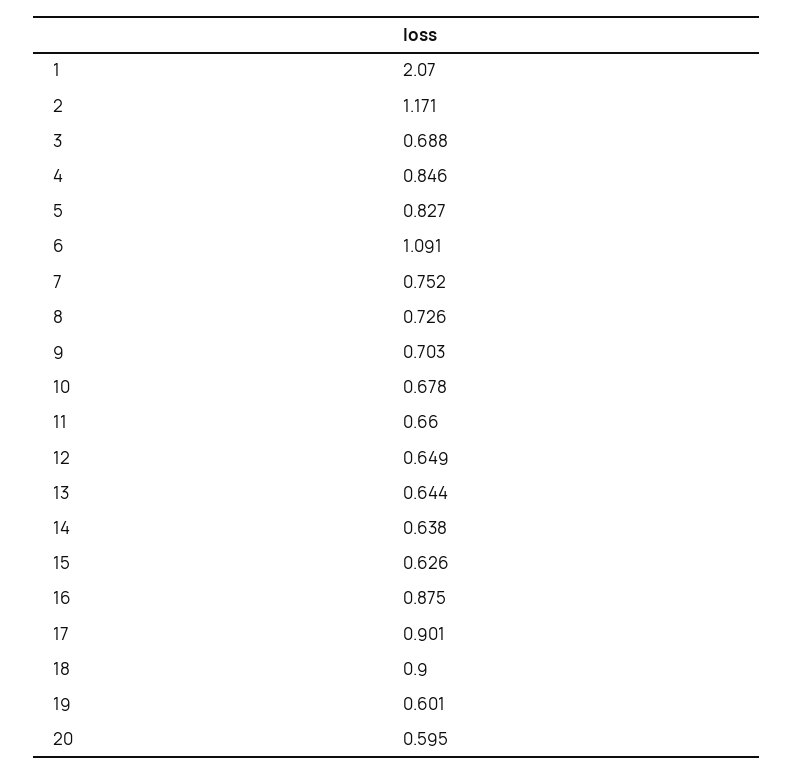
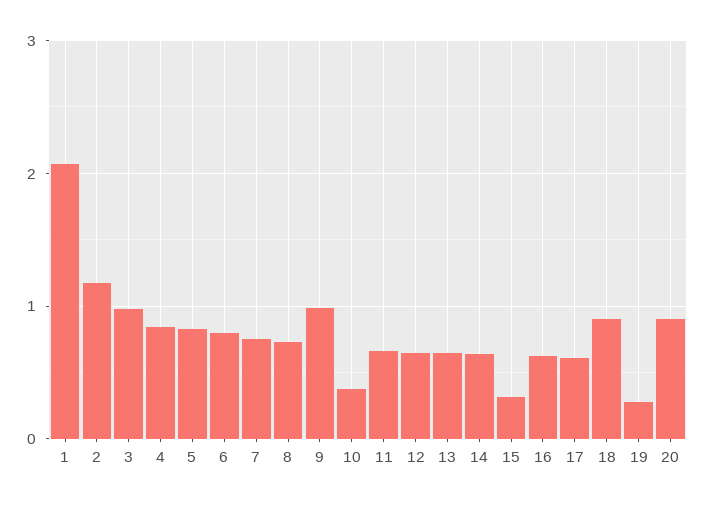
3: 0.688 -> 1
6: 1.091 -> 0.8
9: 0.703 -> 1
10: 0.678 -> 0.4
15: 0.626 -> 0.3
16: 0.875 -> 0.6
17: 0.901 -> 0.6
19: 0.601 -> 0.3
20: 0.595 -> 0.9

